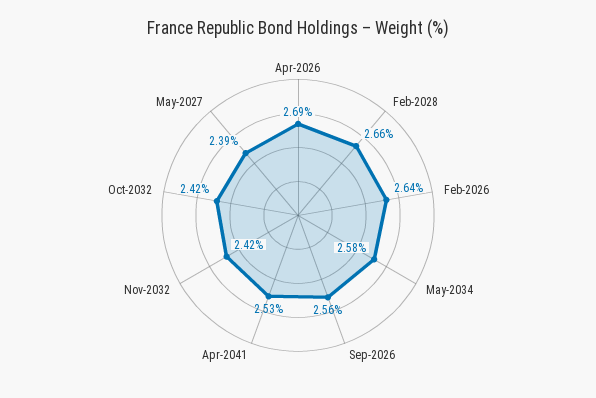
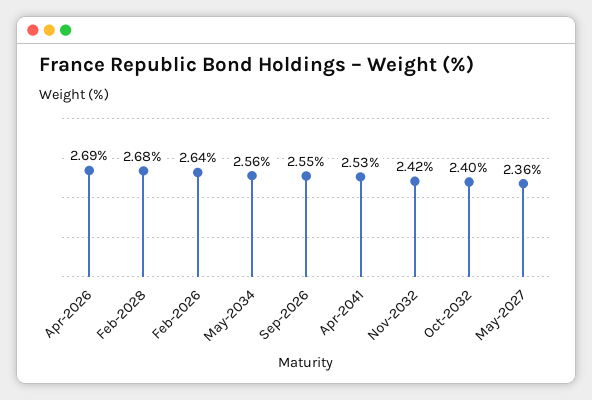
Feb-2028: 2.66 -> 2.68
May-2034: 2.58 -> 2.56
Sep-2026: 2.56 -> 2.55
Oct-2032: 2.42 -> 2.4
May-2027: 2.39 -> 2.36

